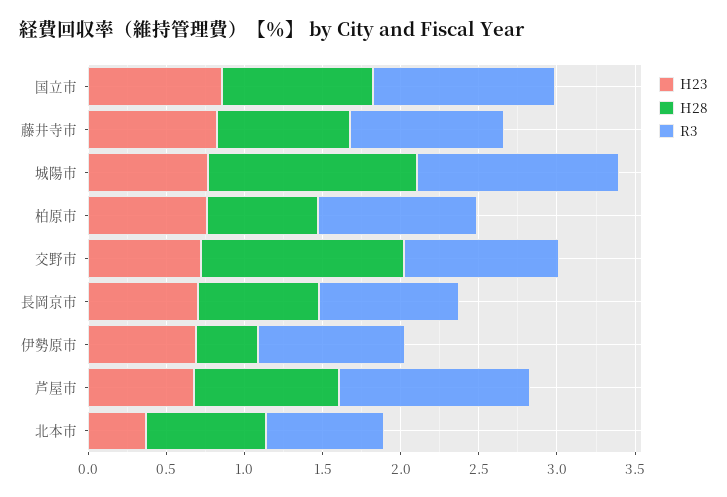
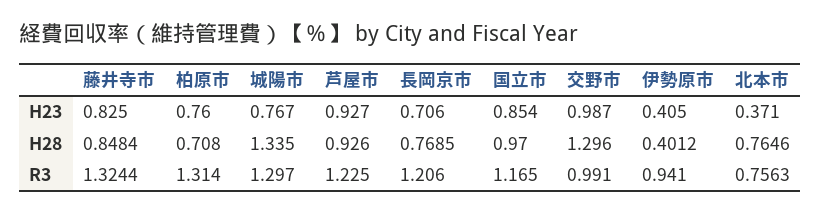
R3, 藤井寺市: 1 -> 1.3244
R3, 柏原市: 1 -> 1.314
H23, 交野市: 0.7 -> 0.987
R3, 長岡京市: 0.9 -> 1.206
H23, 伊勢原市: 0.7 -> 0.405
H23, 芦屋市: 0.7 -> 0.927

